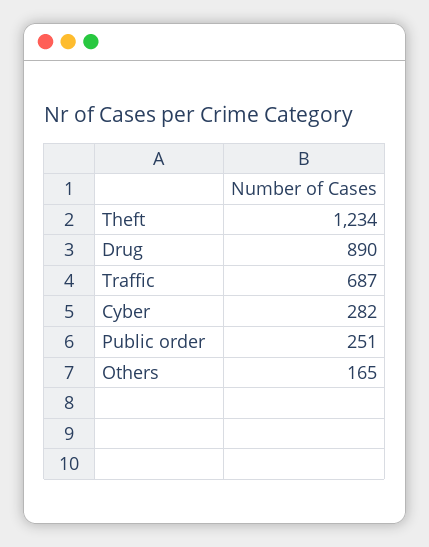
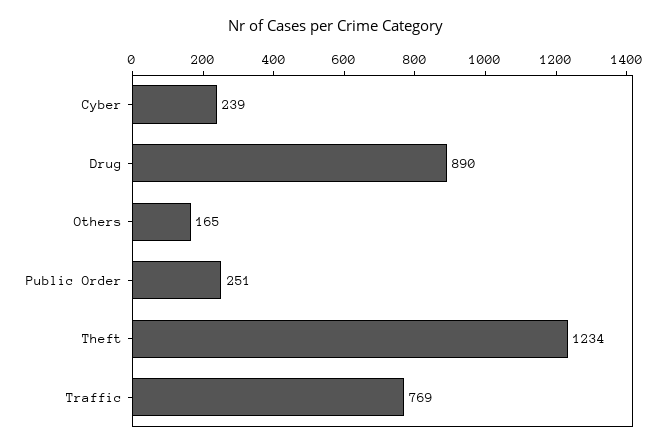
Traffic: 687 -> 769
Cyber: 282 -> 239

